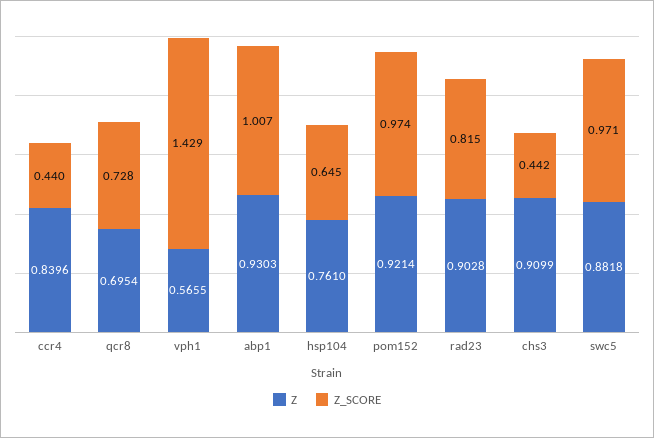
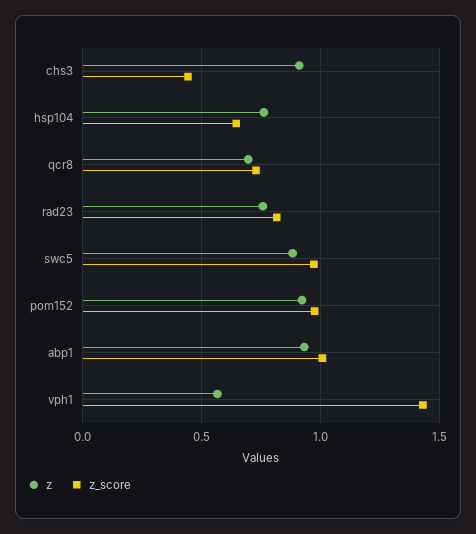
Z, ccr4: 0.8396 -> none
Z_SCORE, ccr4: 0.44 -> none
Z, rad23: 0.9028 -> 0.75

